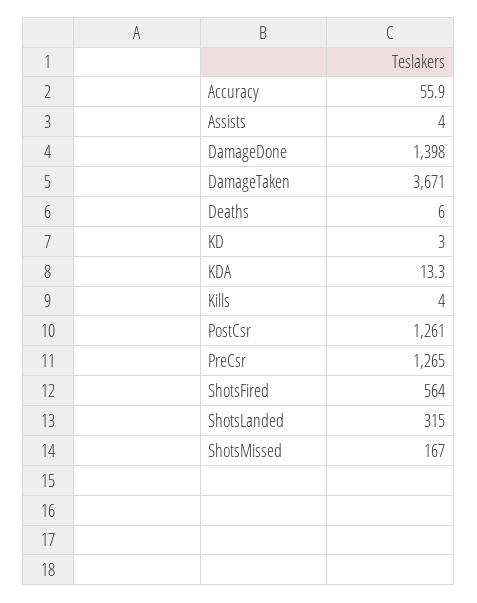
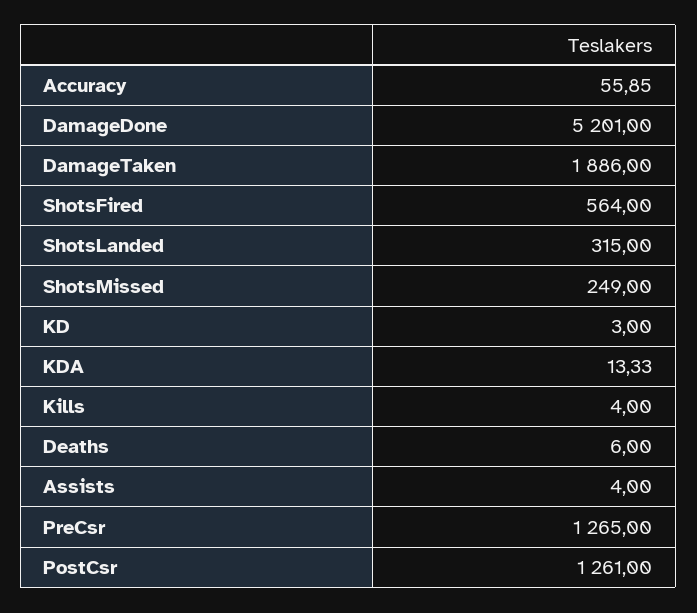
DamageDone: 1398 -> 5201
DamageTaken: 3671 -> 1886
ShotsMissed: 167 -> 249

